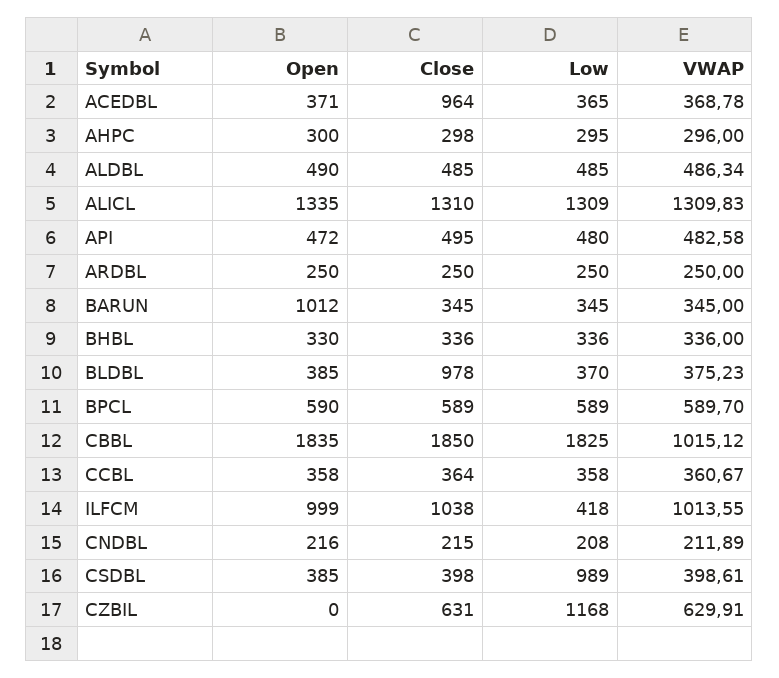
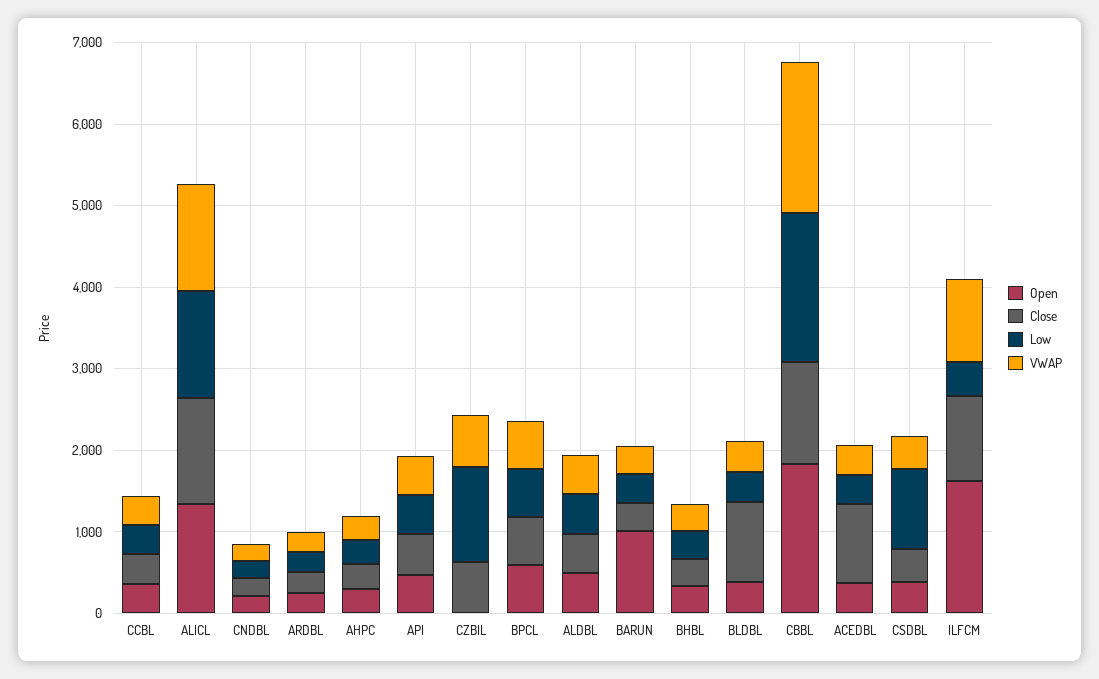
Close, CBBL: 1850 -> 1200
VWAP, CBBL: 1015.12 -> 1800
Open, ILFCM: 999 -> 1600

